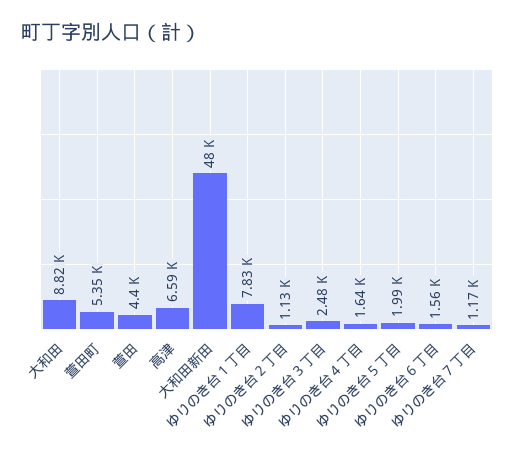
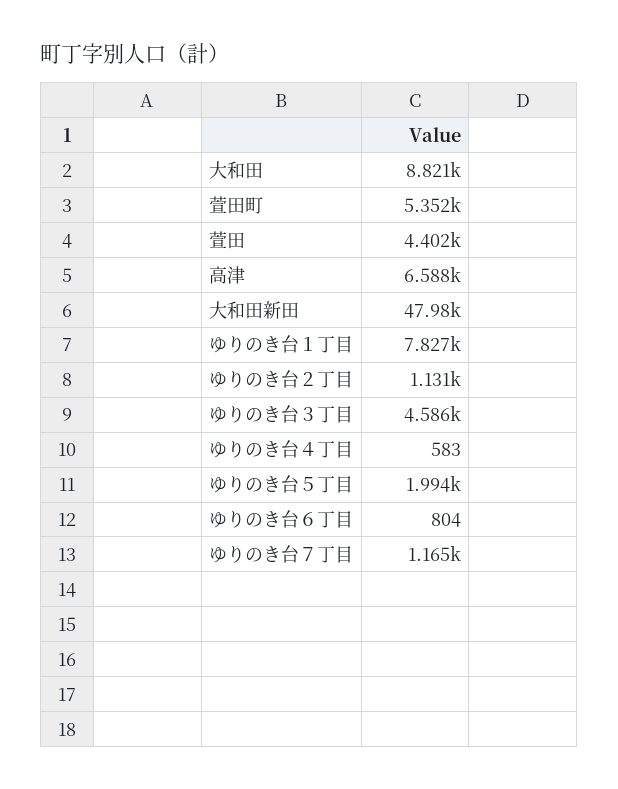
ゆりのき台３丁目: 2480 -> 4586
ゆりのき台４丁目: 1640 -> 583
ゆりのき台６丁目: 1560 -> 804

